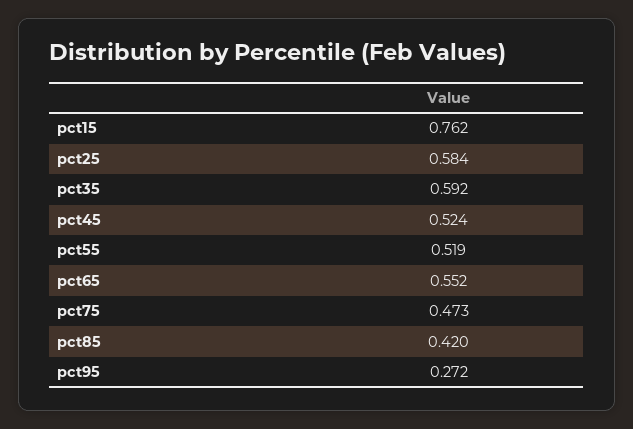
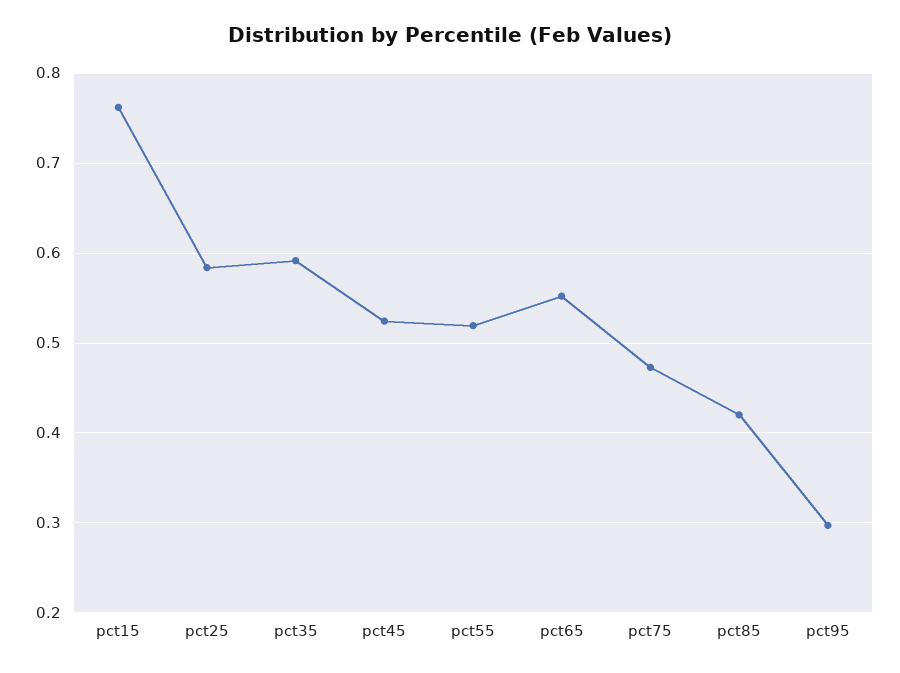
pct95: 0.272 -> 0.3

